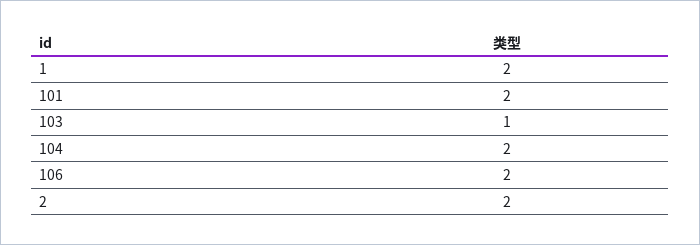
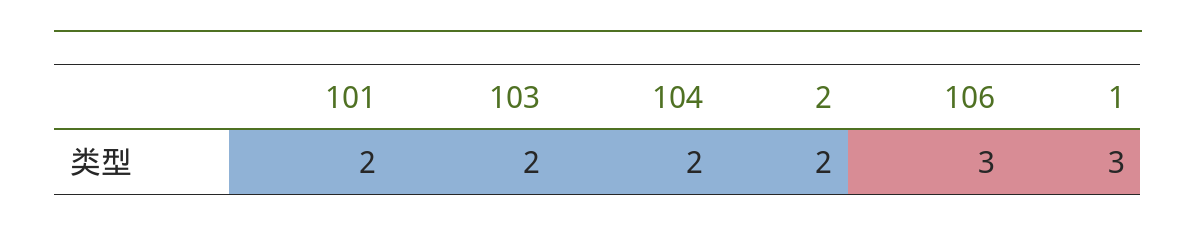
1: 2 -> 3
103: 1 -> 2
106: 2 -> 3

